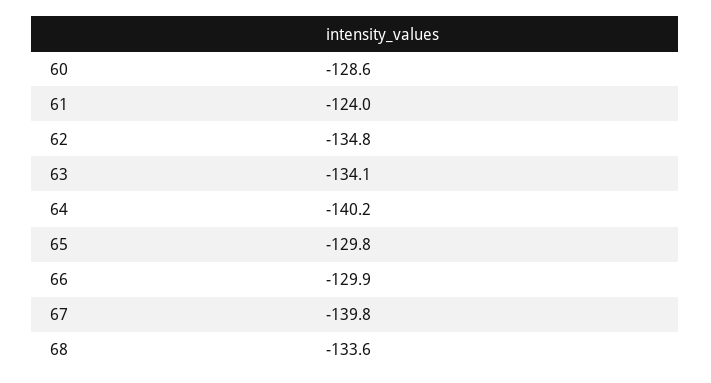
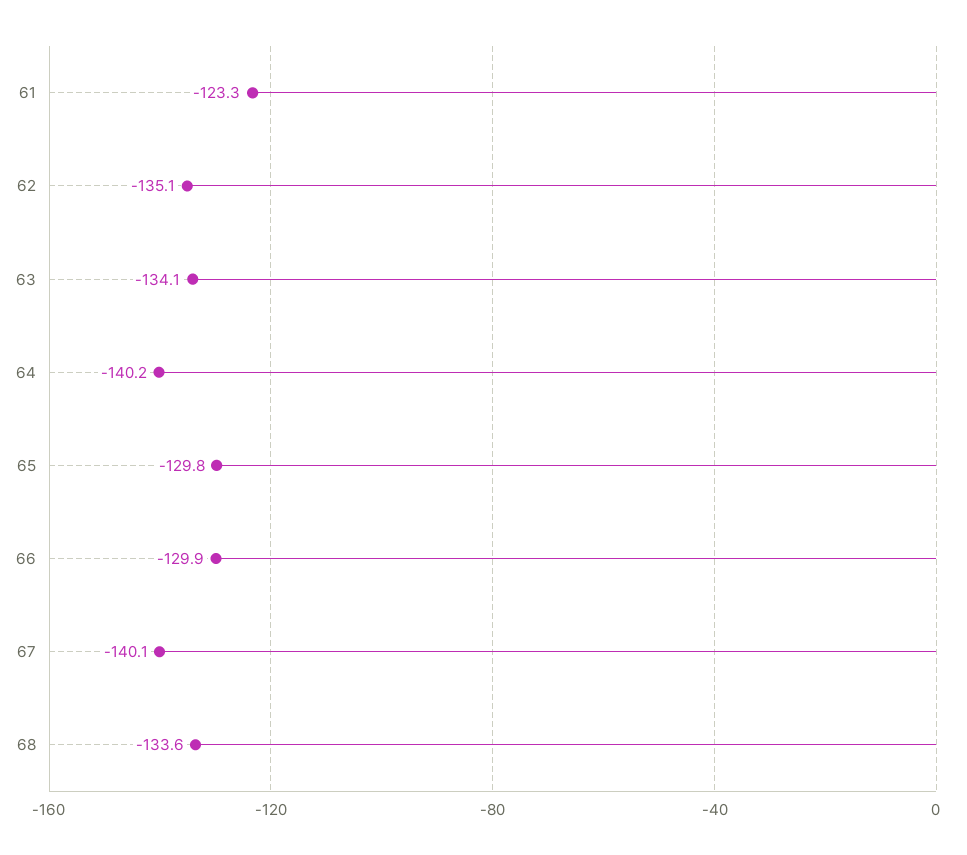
60: -128.6 -> none
61: -124 -> -123.3
62: -134.8 -> -135.1
67: -139.8 -> -140.1

